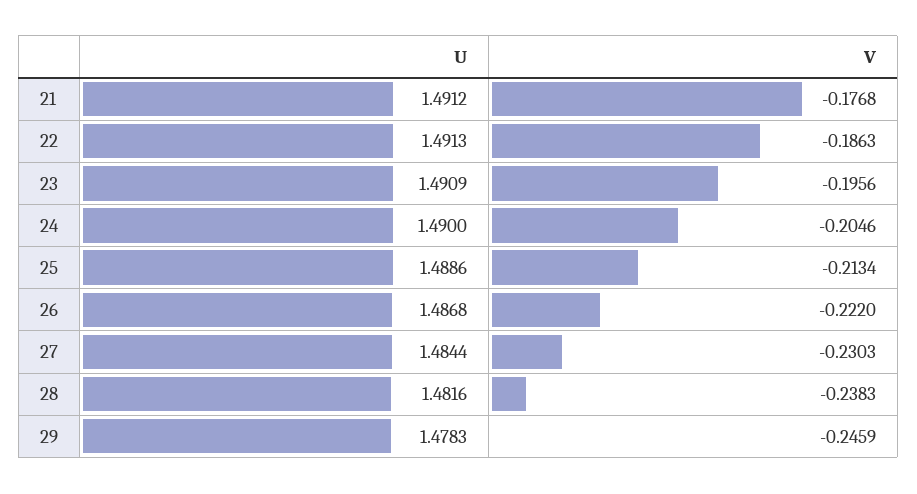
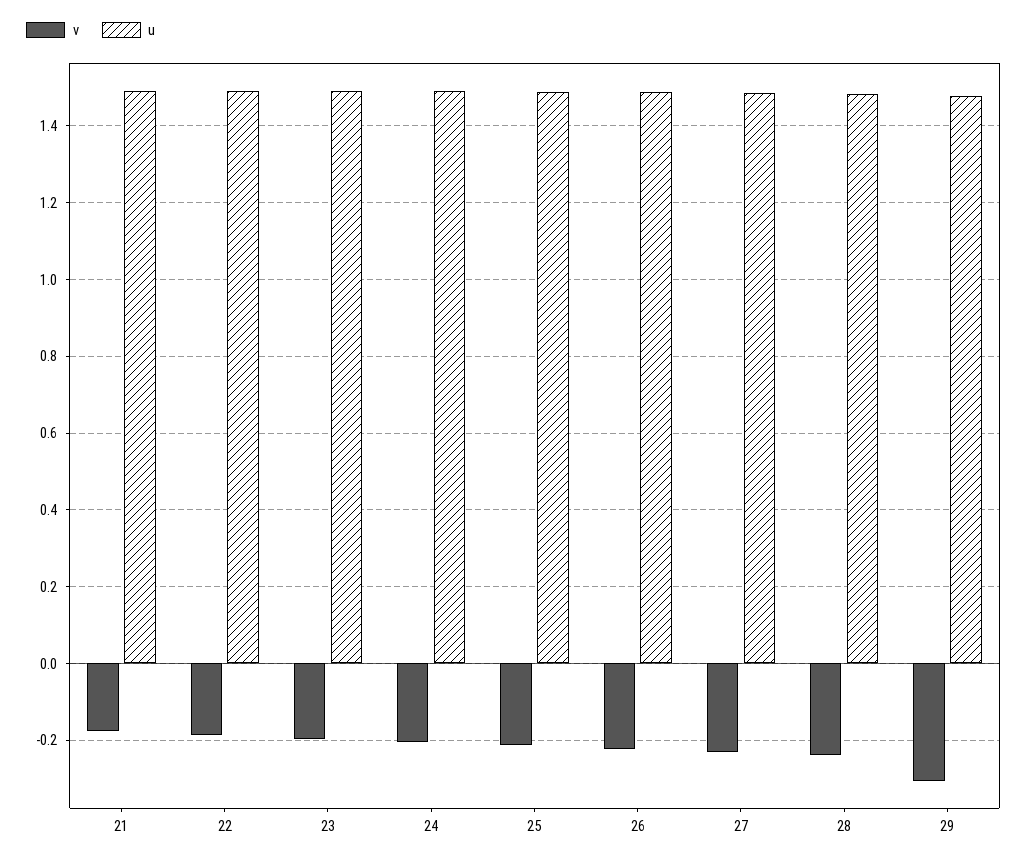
V, 29: -0.2459 -> -0.3

